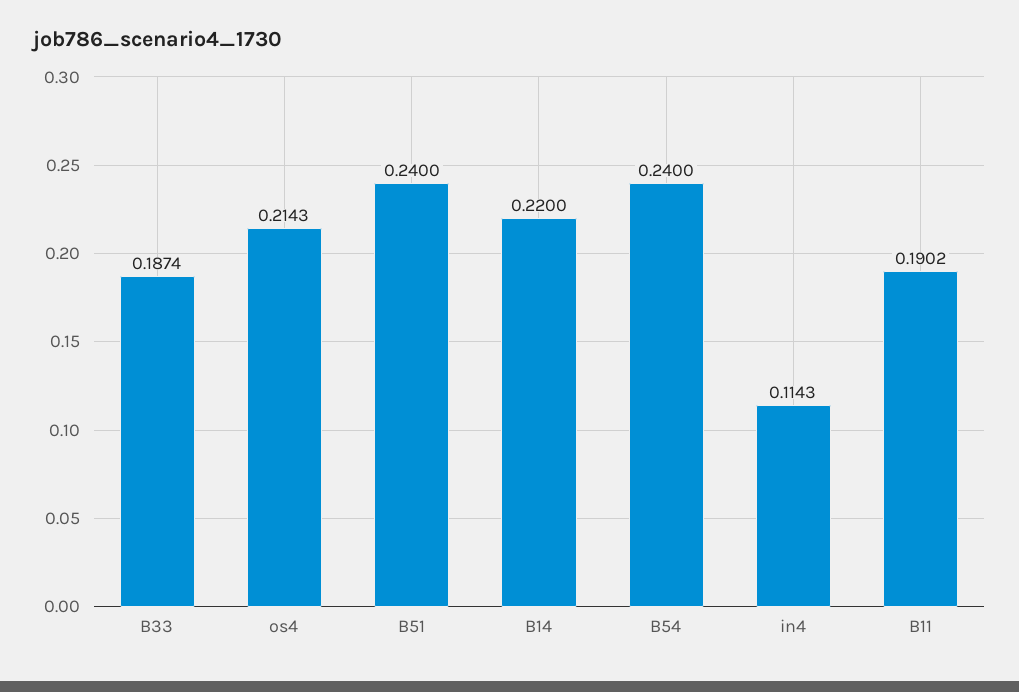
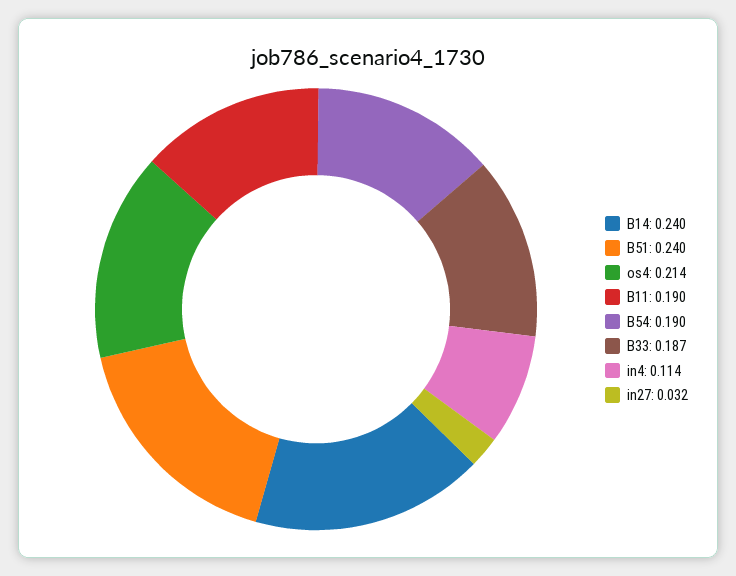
B14: 0.22 -> 0.24
B54: 0.24 -> 0.19
in27: none -> 0.032

